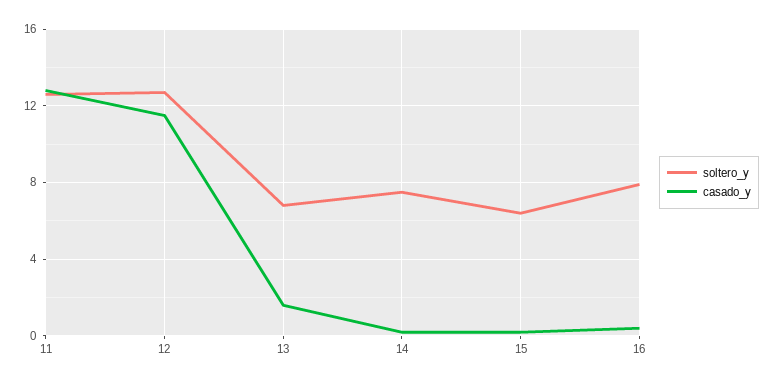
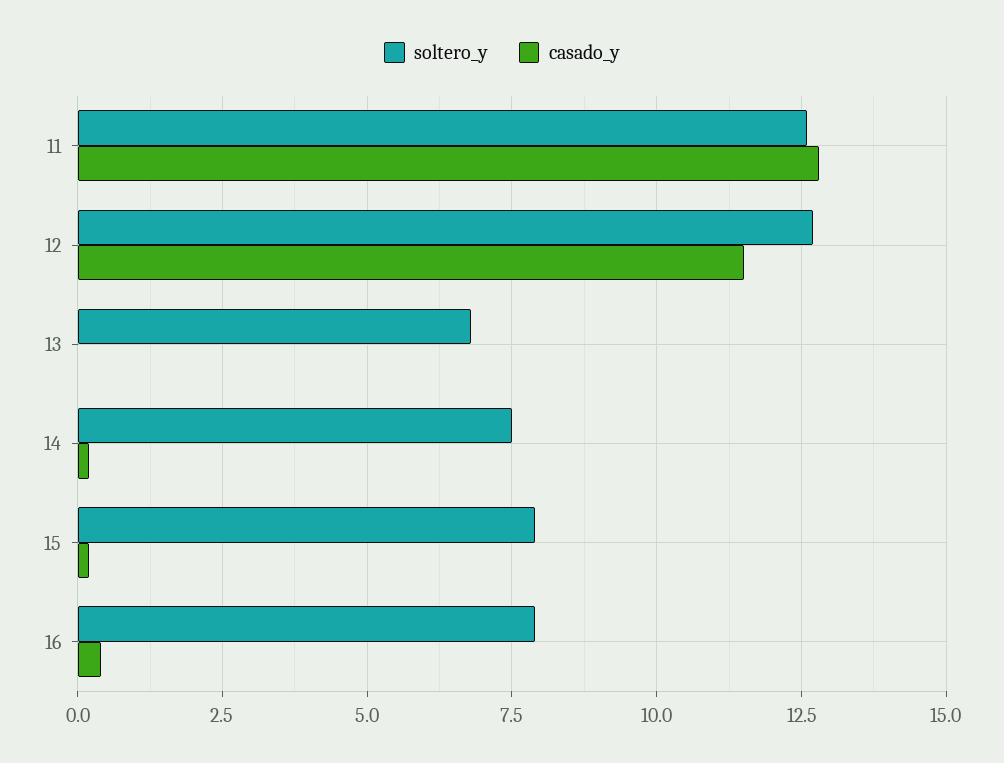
casado_y, 13: 1.5 -> 0
soltero_y, 15: 6.5 -> 8

